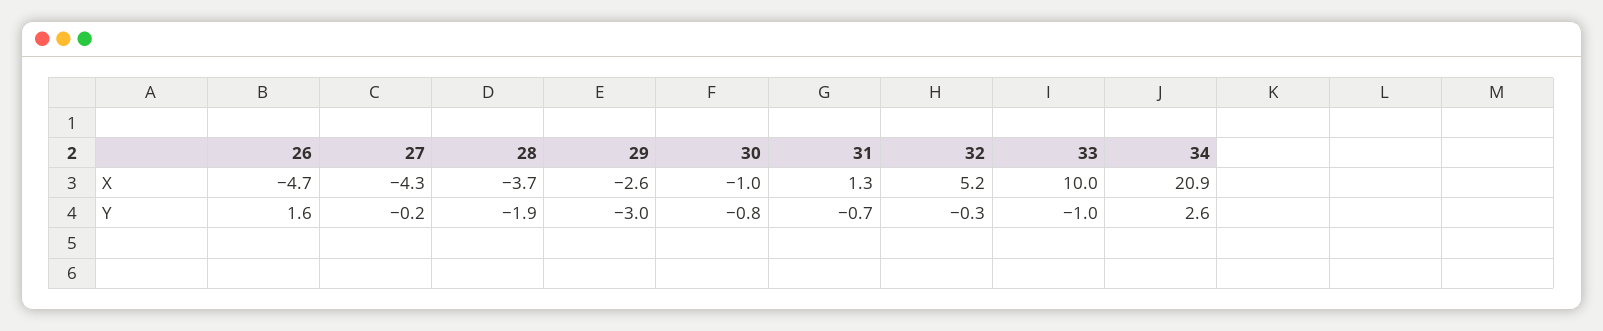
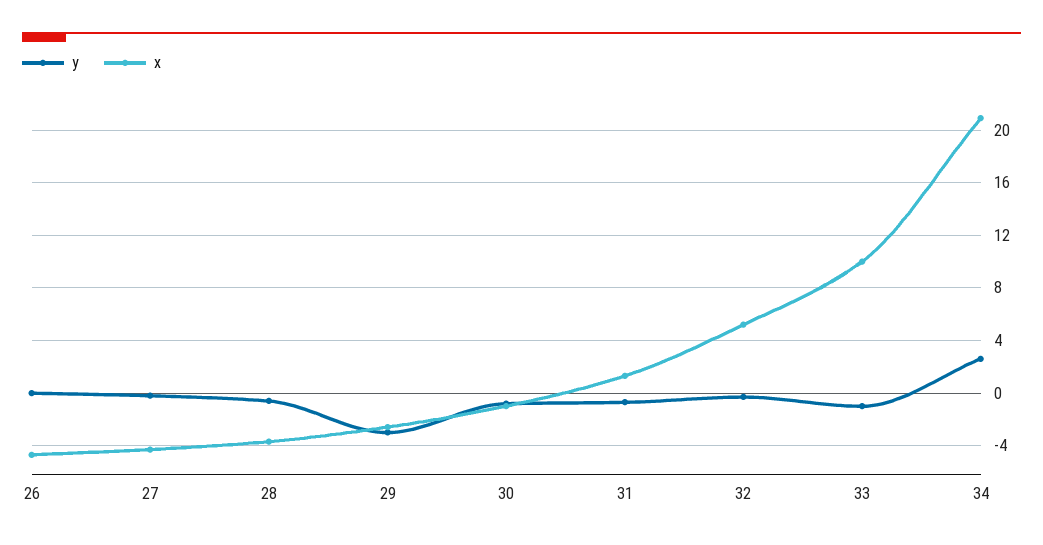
Y, 26: 1.6 -> 0
Y, 28: -1.9 -> -0.5

